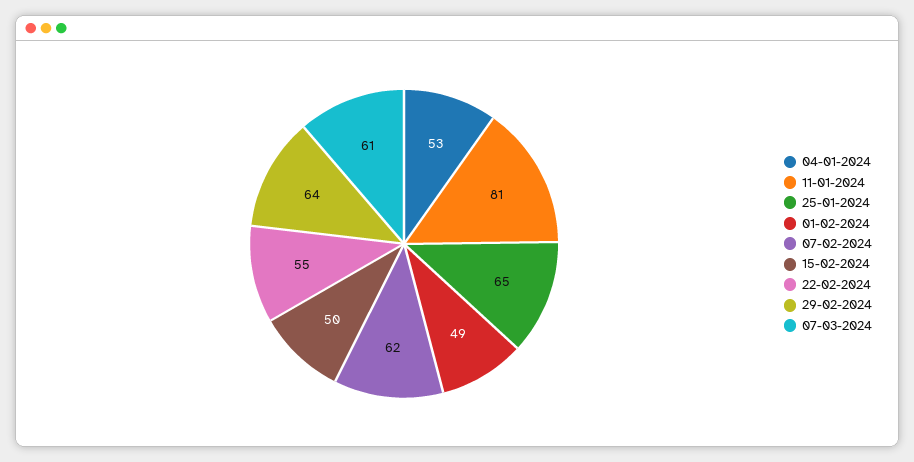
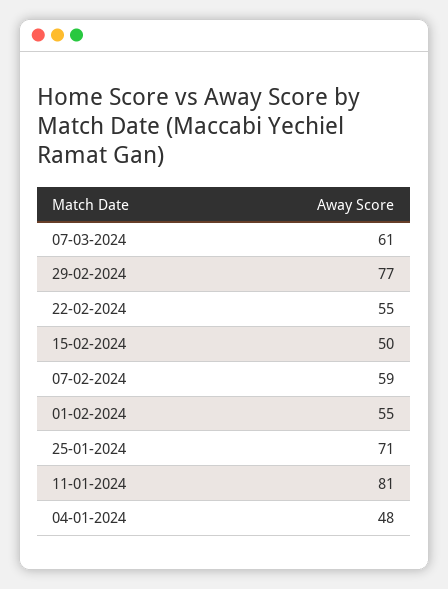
04-01-2024: 53 -> 48
25-01-2024: 65 -> 71
01-02-2024: 49 -> 55
07-02-2024: 62 -> 59
29-02-2024: 64 -> 77

